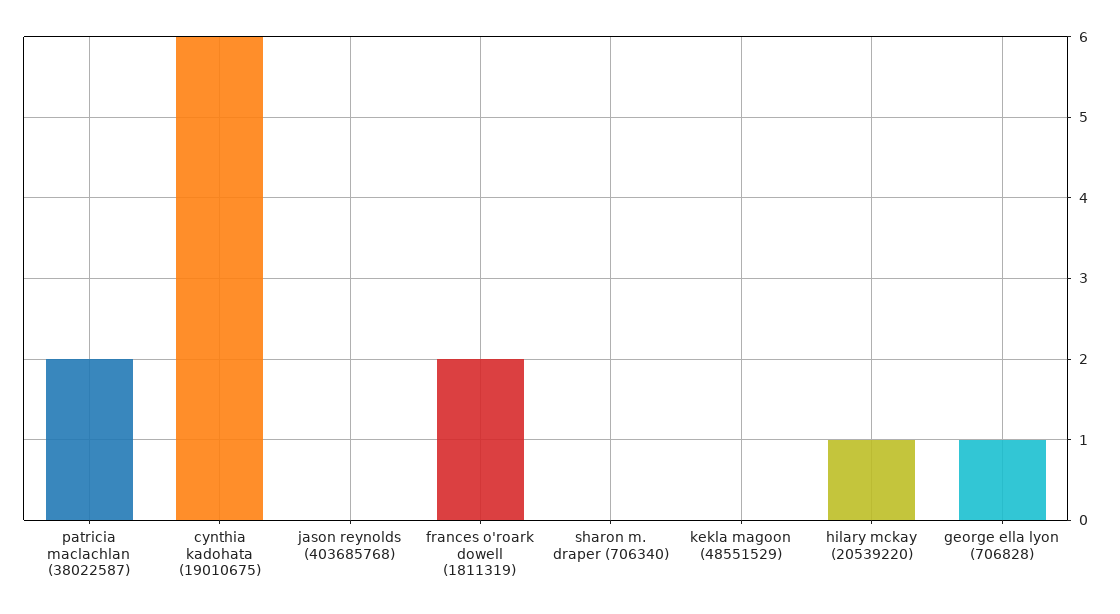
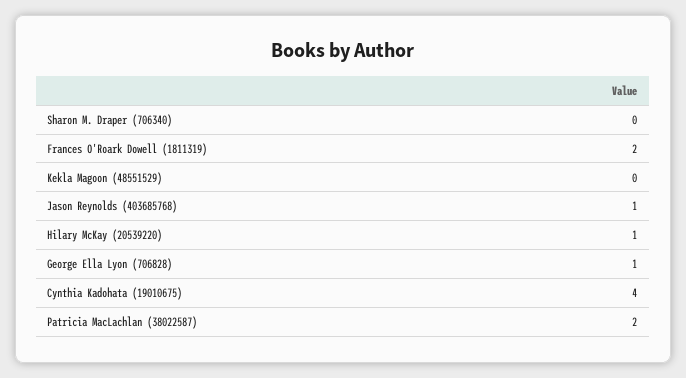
cynthia kadohata (19010675): 6 -> 4
jason reynolds (403685768): 0 -> 1

